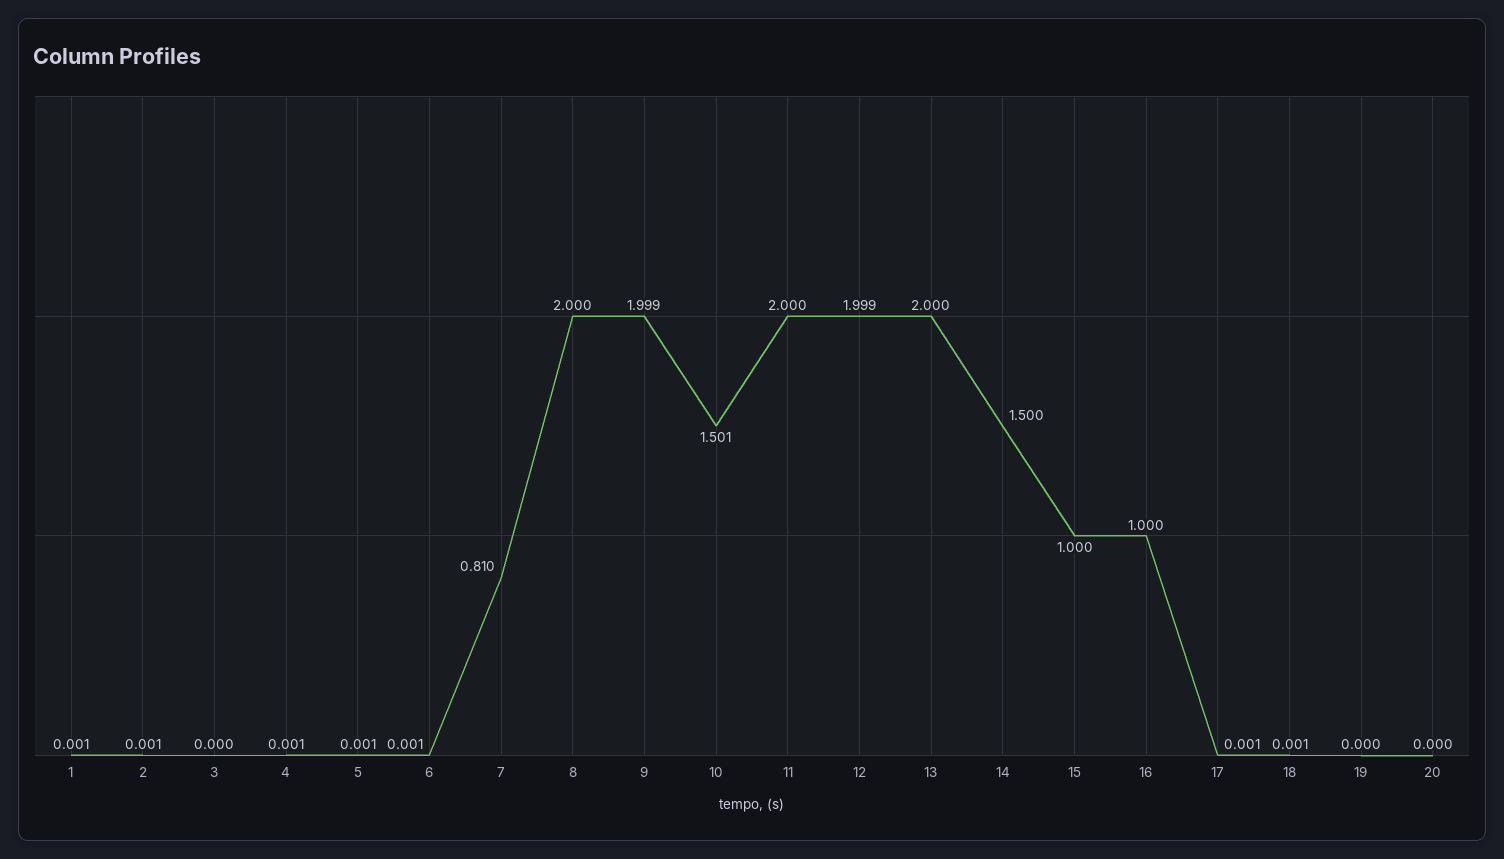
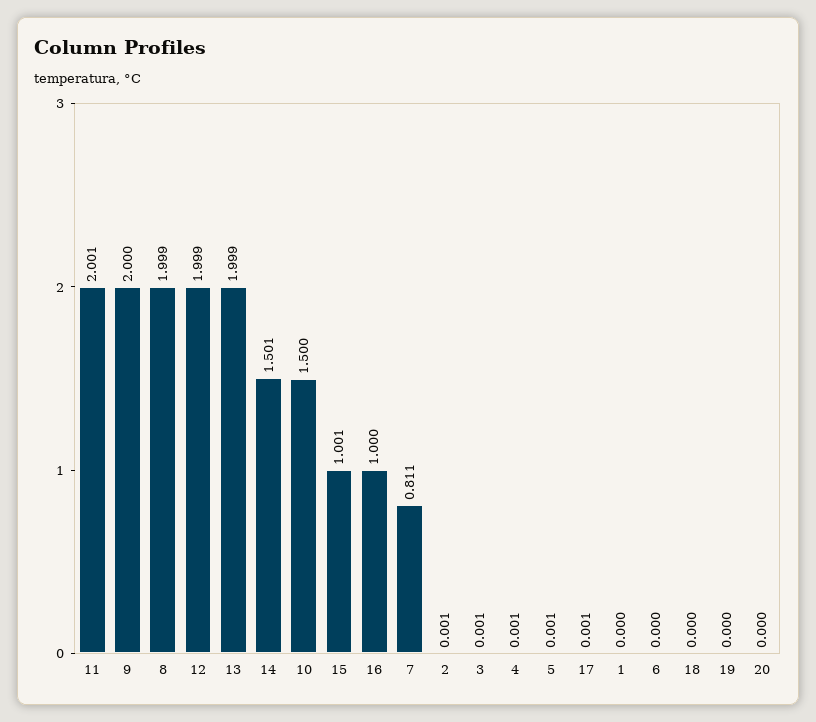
1: 0.001 -> 0
3: 0 -> 0.001
6: 0.001 -> 0
7: 0.81 -> 0.811
8: 2 -> 1.999
9: 1.999 -> 2
10: 1.501 -> 1.5
11: 2 -> 2.001
13: 2 -> 1.999
14: 1.5 -> 1.501
15: 1 -> 1.001
18: 0.001 -> 0

